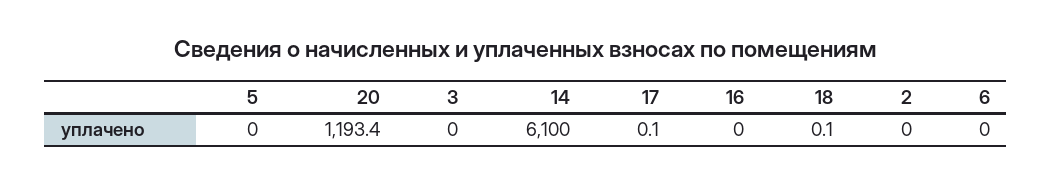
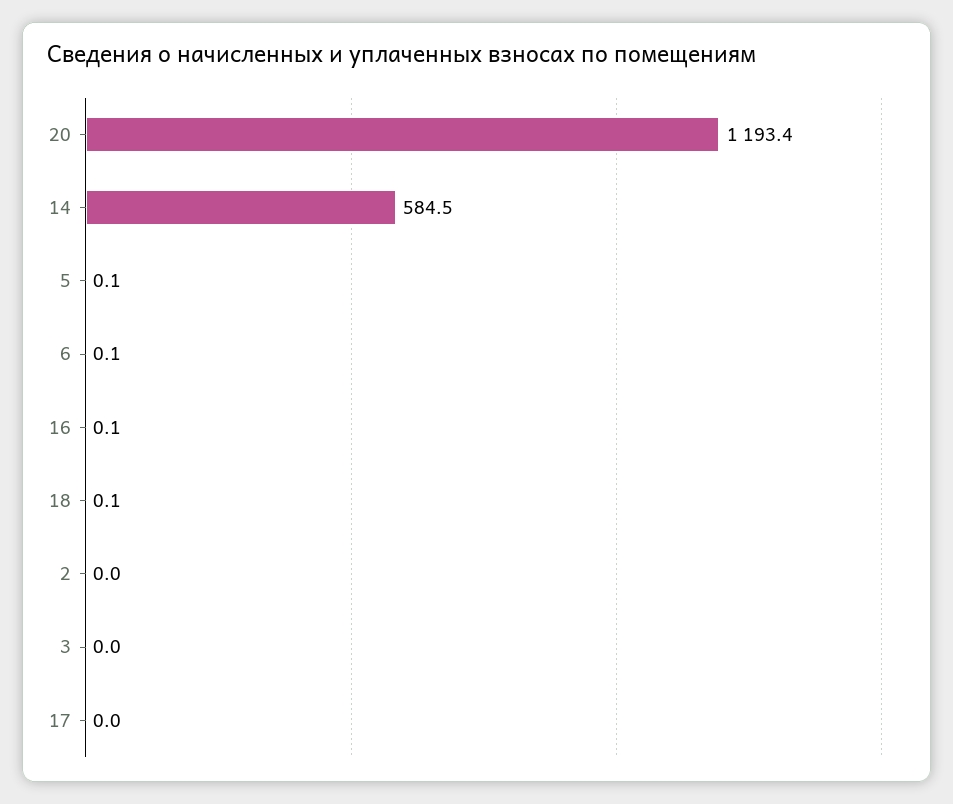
5: 0 -> 0.1
14: 6100 -> 584.5
17: 0.1 -> 0
16: 0 -> 0.1
6: 0 -> 0.1

